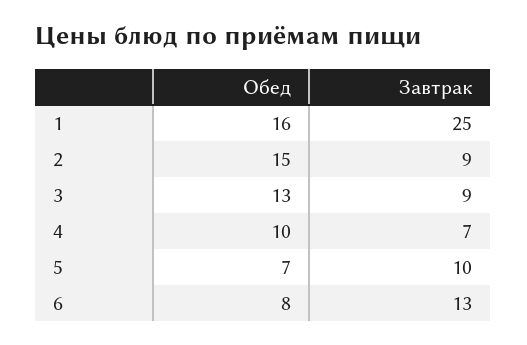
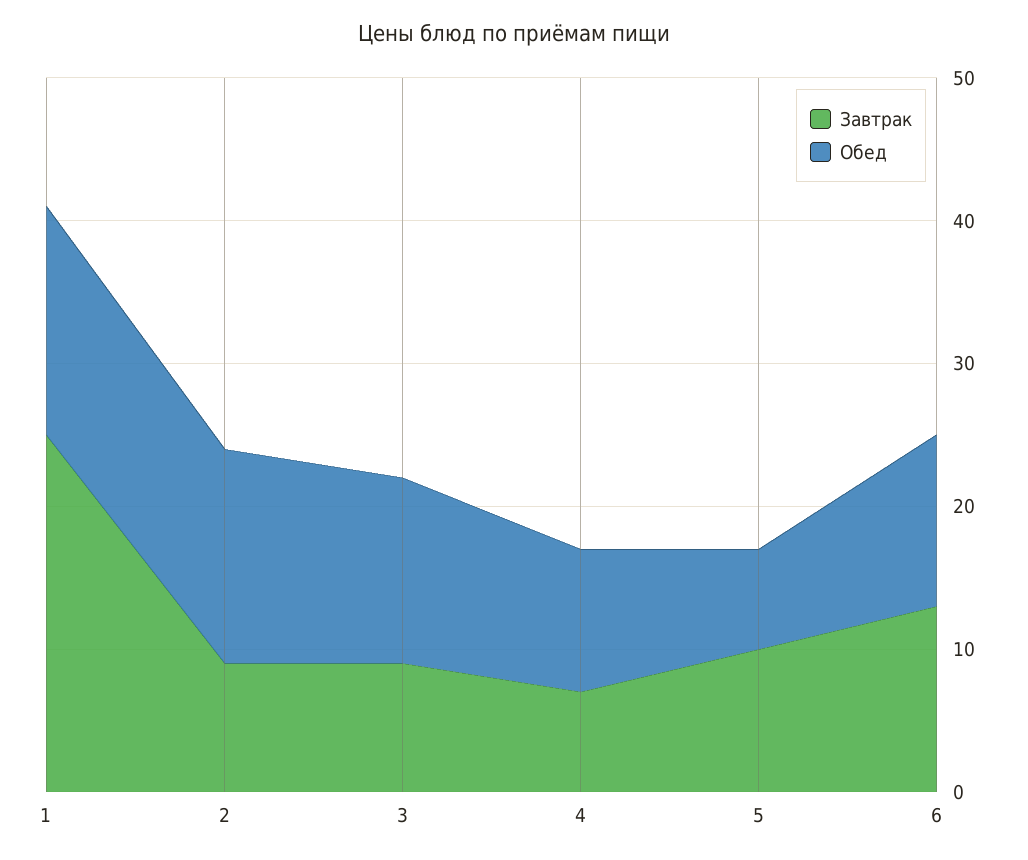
Обед, 6: 8 -> 12

